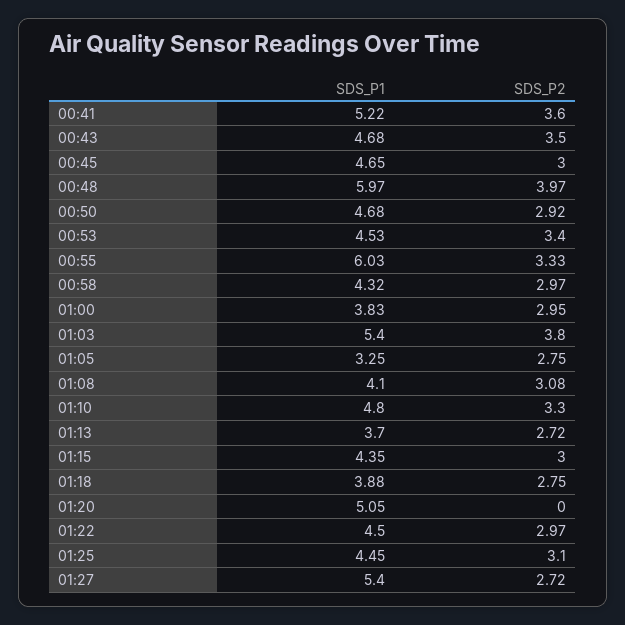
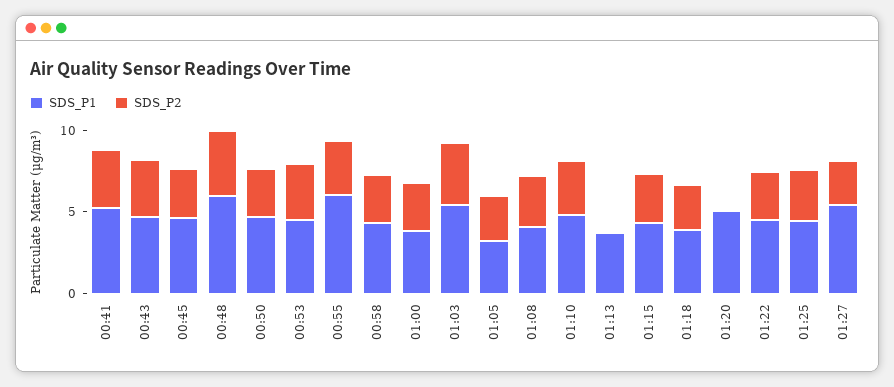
SDS_P2, 01:13: 2.72 -> 0

